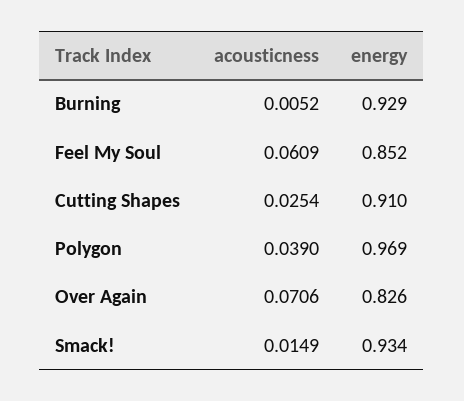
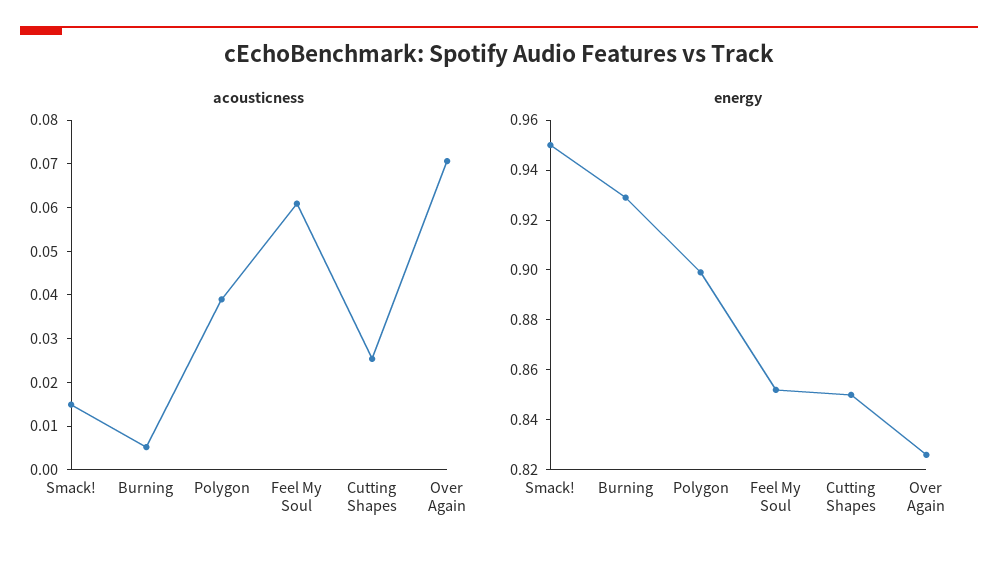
energy, Cutting Shapes: 0.91 -> 0.85
energy, Polygon: 0.969 -> 0.9
energy, Smack!: 0.934 -> 0.95

